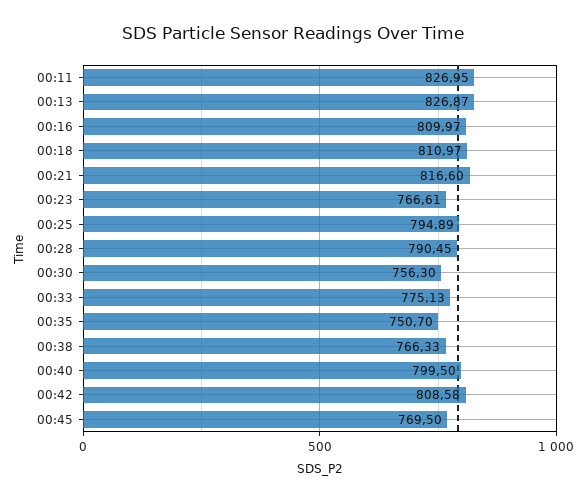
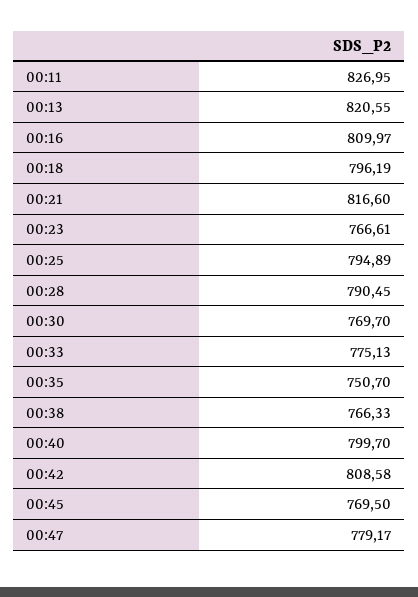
00:13: 826.87 -> 820.55
00:18: 810.97 -> 796.19
00:30: 756.3 -> 769.7
00:40: 799.5 -> 799.7
00:47: none -> 779.17

